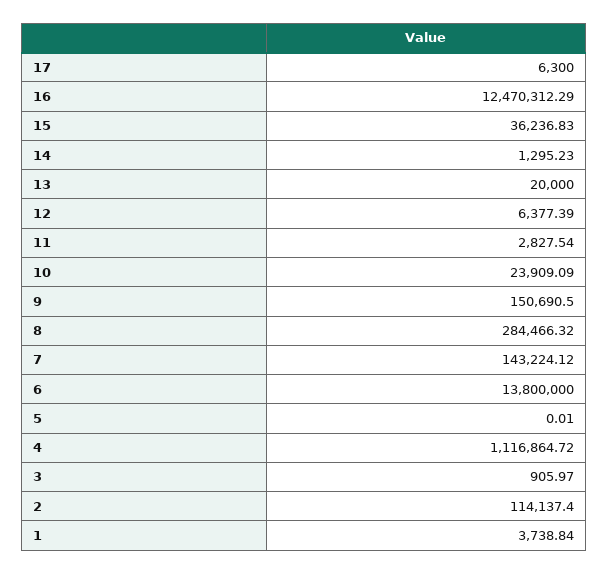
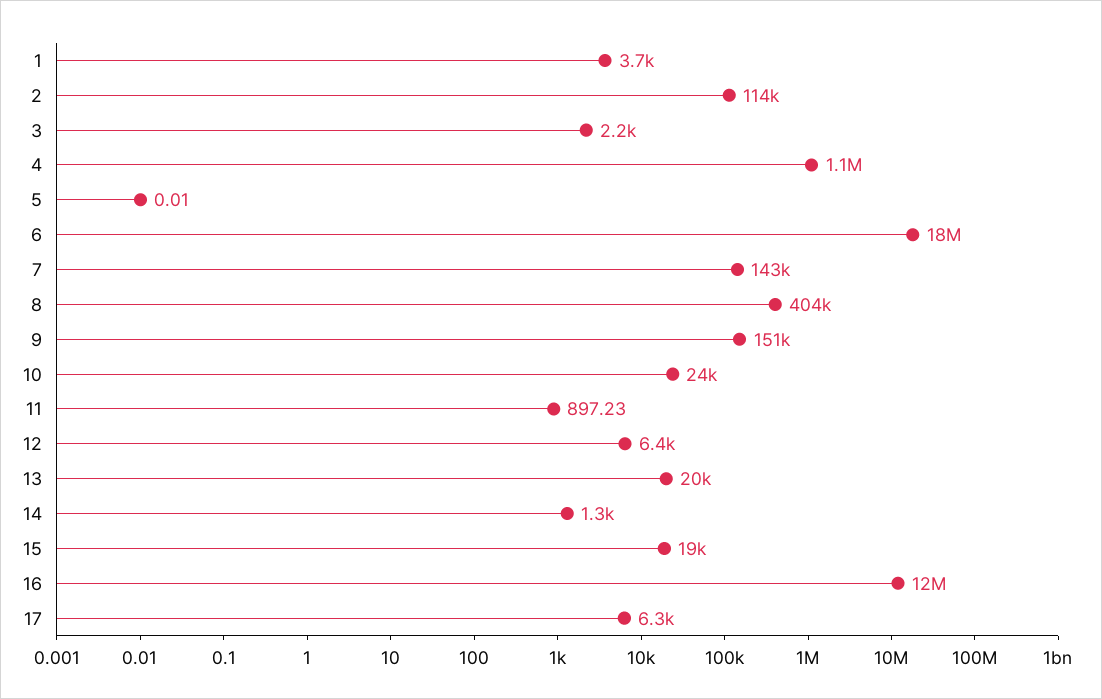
15: 36236.83 -> 19000
11: 2827.54 -> 897.23
8: 284466.32 -> 404000
6: 13800000 -> 18000000
3: 905.97 -> 2200

